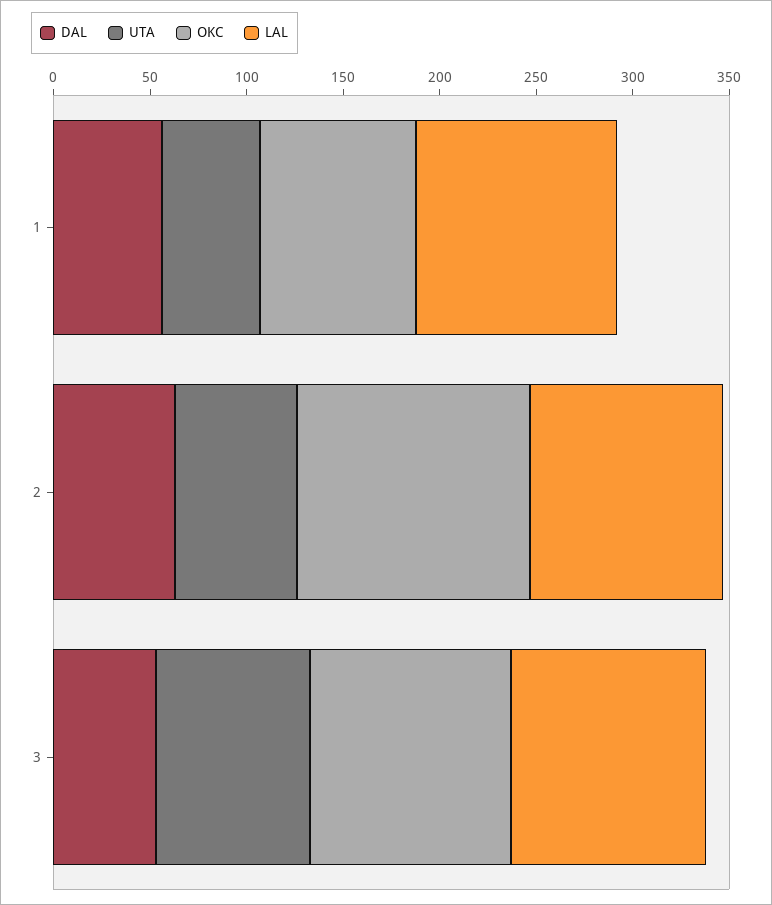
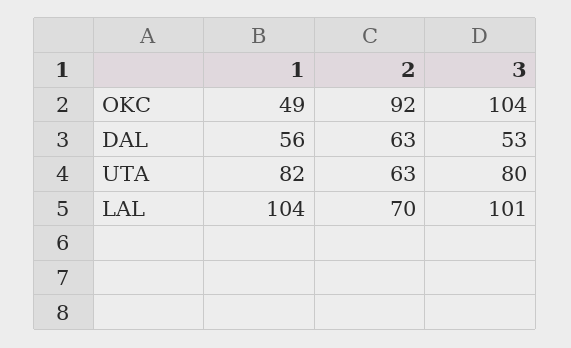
UTA, 1: 50 -> 82
OKC, 1: 80 -> 49
OKC, 2: 120 -> 92
LAL, 2: 100 -> 70

